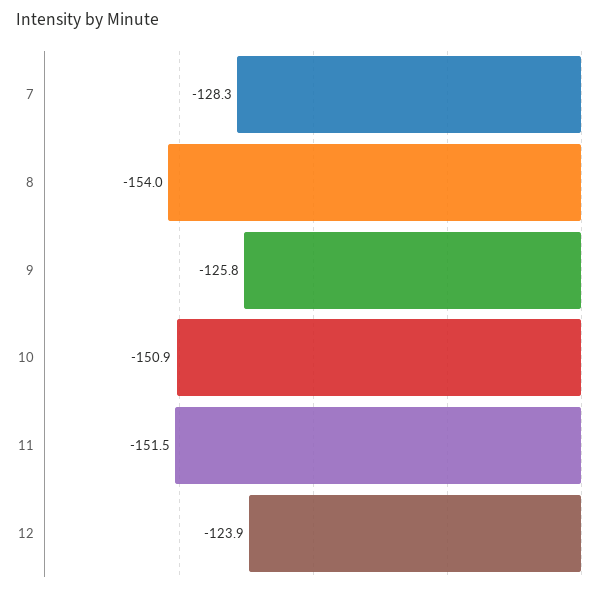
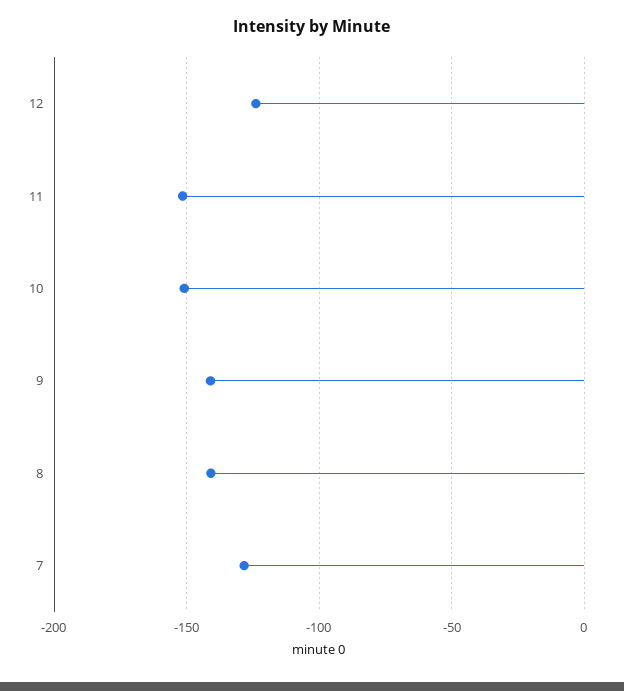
8: -154 -> -140
9: -125.8 -> -140

